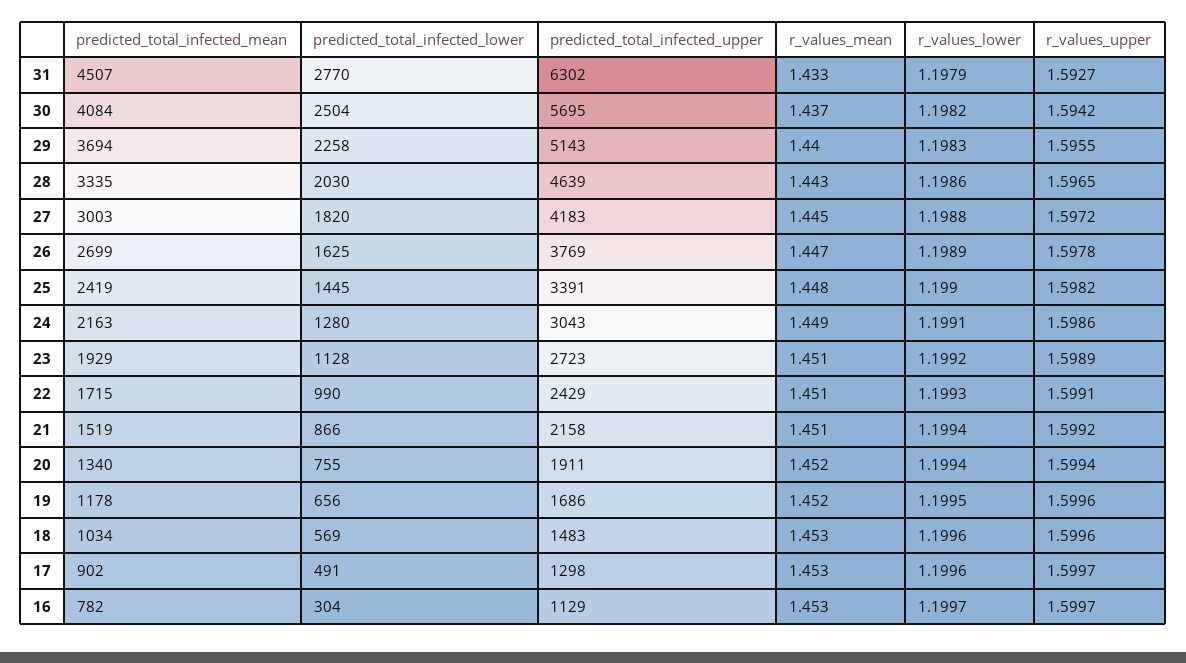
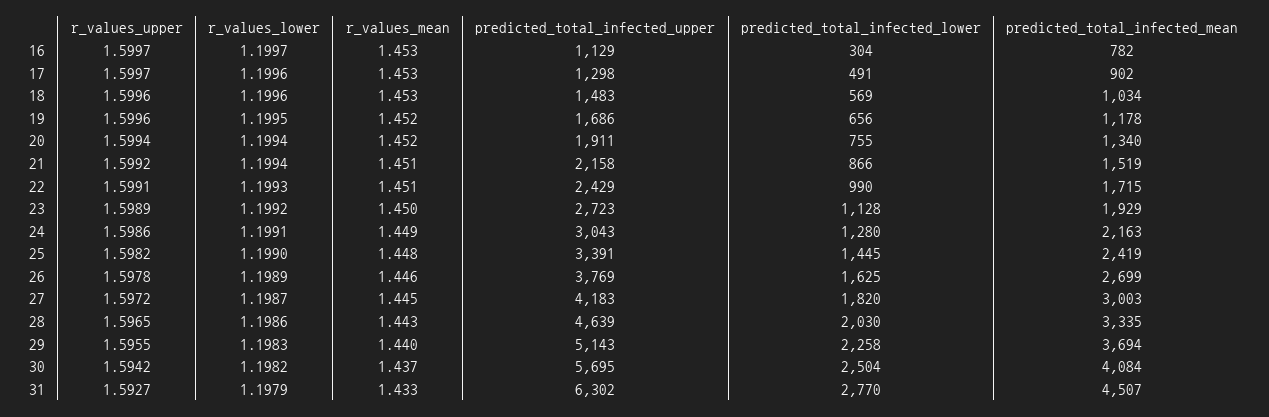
r_values_lower, 27: 1.1988 -> 1.1987
r_values_mean, 26: 1.447 -> 1.446
r_values_mean, 23: 1.451 -> 1.45

